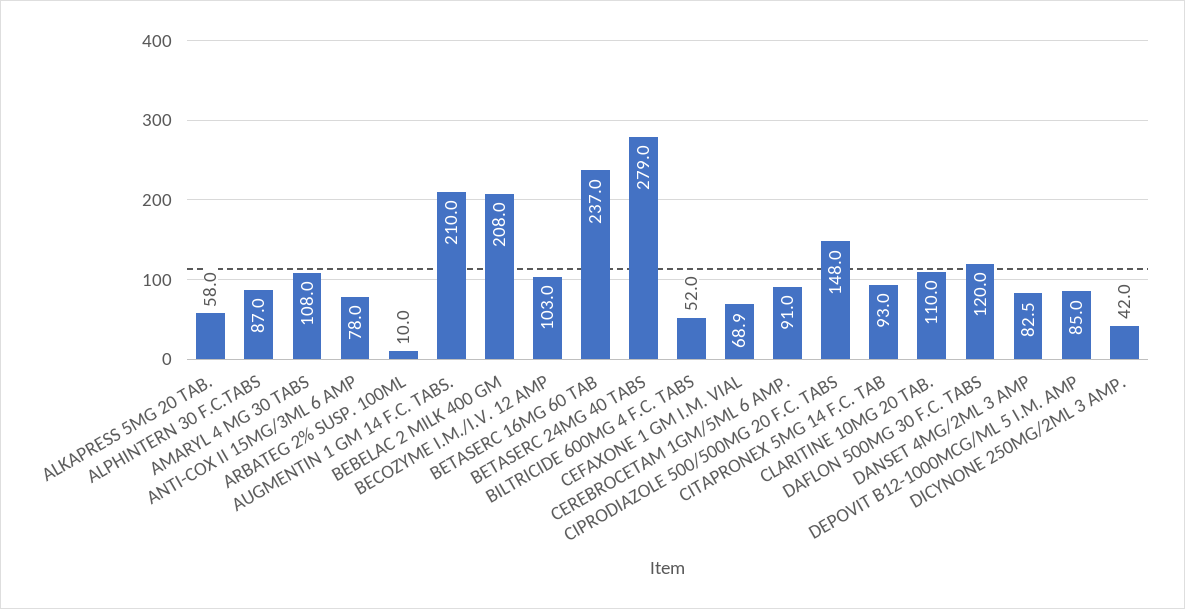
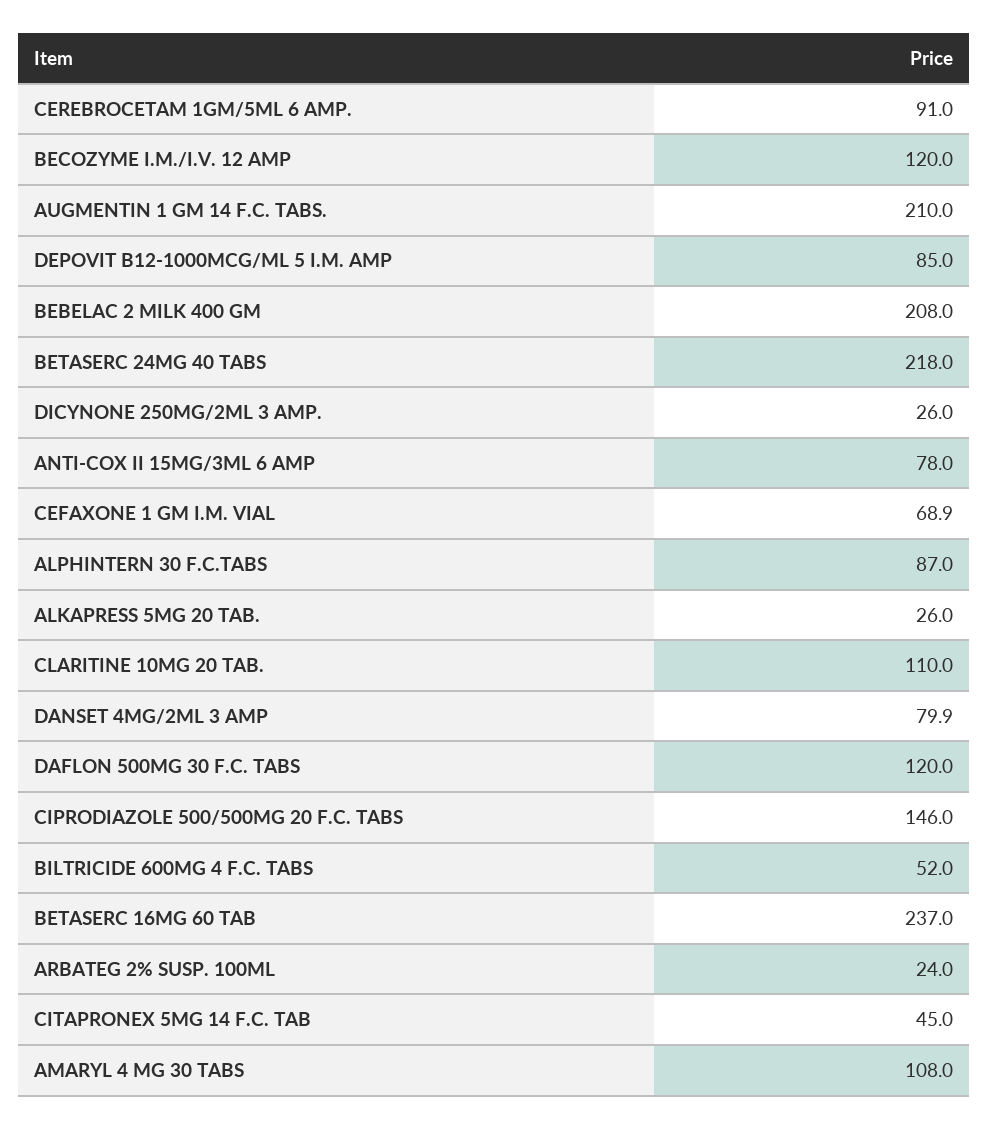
ALKAPRESS 5MG 20 TAB.: 58 -> 26
ARBATEG 2% SUSP. 100ML: 10 -> 24
BECOZYME I.M./I.V. 12 AMP: 103 -> 120
BETASERC 24MG 40 TABS: 279 -> 218
CIPRODIAZOLE 500/500MG 20 F.C. TABS: 148 -> 146
CITAPRONEX 5MG 14 F.C. TAB: 93 -> 45
DANSET 4MG/2ML 3 AMP: 82.5 -> 79.9
DICYNONE 250MG/2ML 3 AMP.: 42 -> 26

